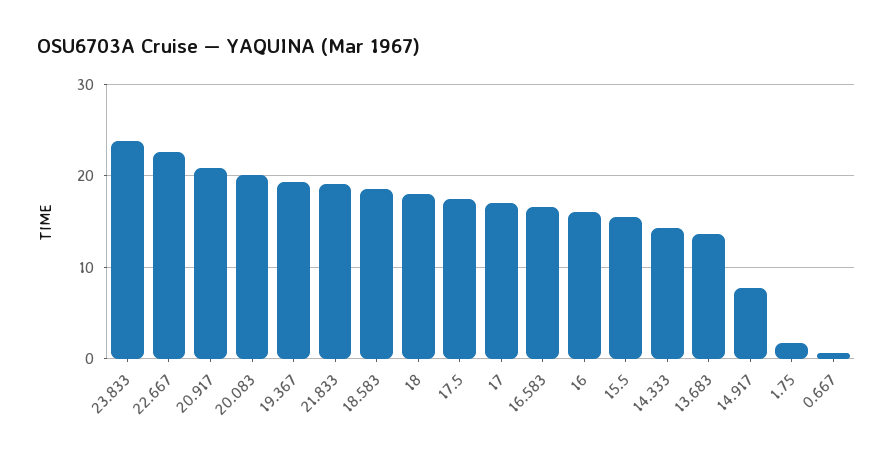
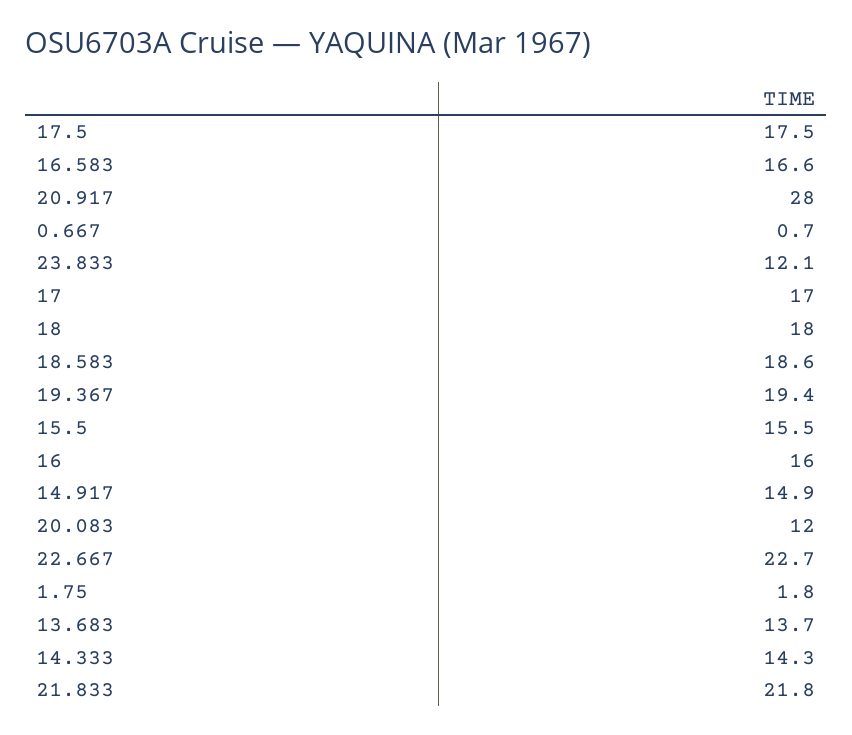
23.833: 24 -> 12.1
20.917: 21 -> 28
20.083: 20 -> 12
21.833: 19 -> 21.8
14.917: 8 -> 14.9

